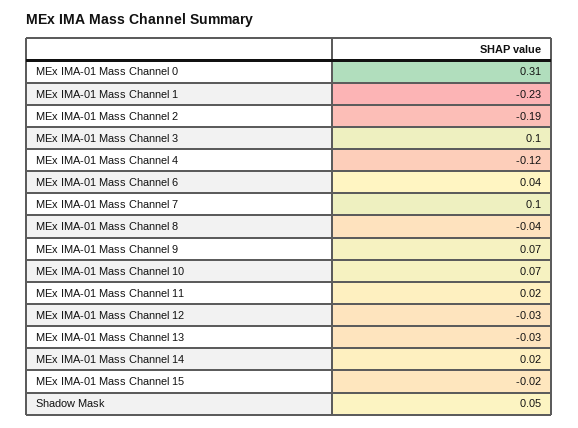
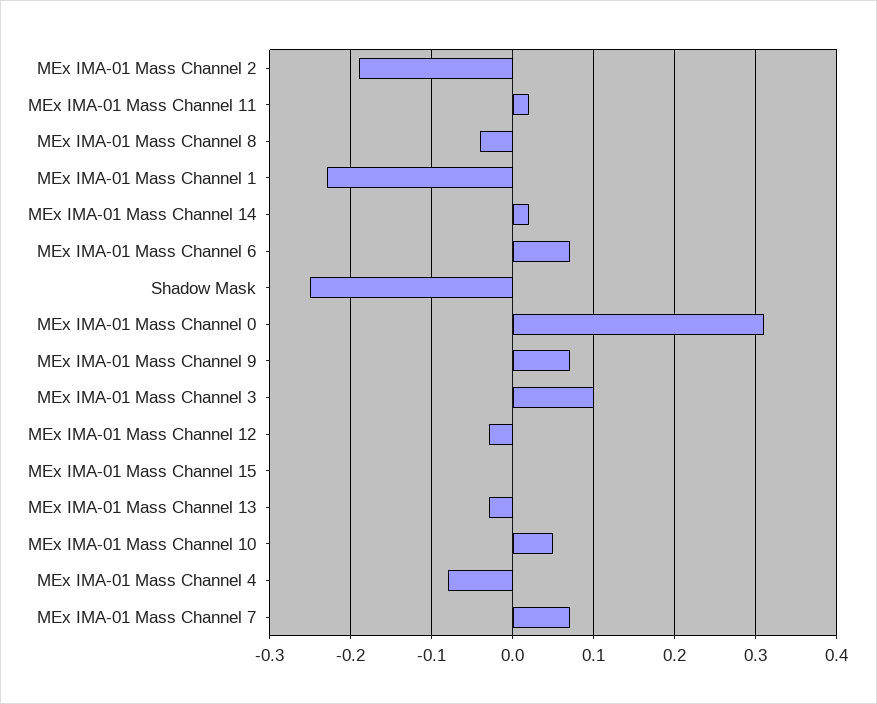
MEx IMA-01 Mass Channel 4: -0.12 -> -0.08
MEx IMA-01 Mass Channel 6: 0.04 -> 0.07
MEx IMA-01 Mass Channel 7: 0.1 -> 0.07
MEx IMA-01 Mass Channel 10: 0.07 -> 0.05
MEx IMA-01 Mass Channel 15: -0.02 -> 0
Shadow Mask: 0.05 -> -0.25

